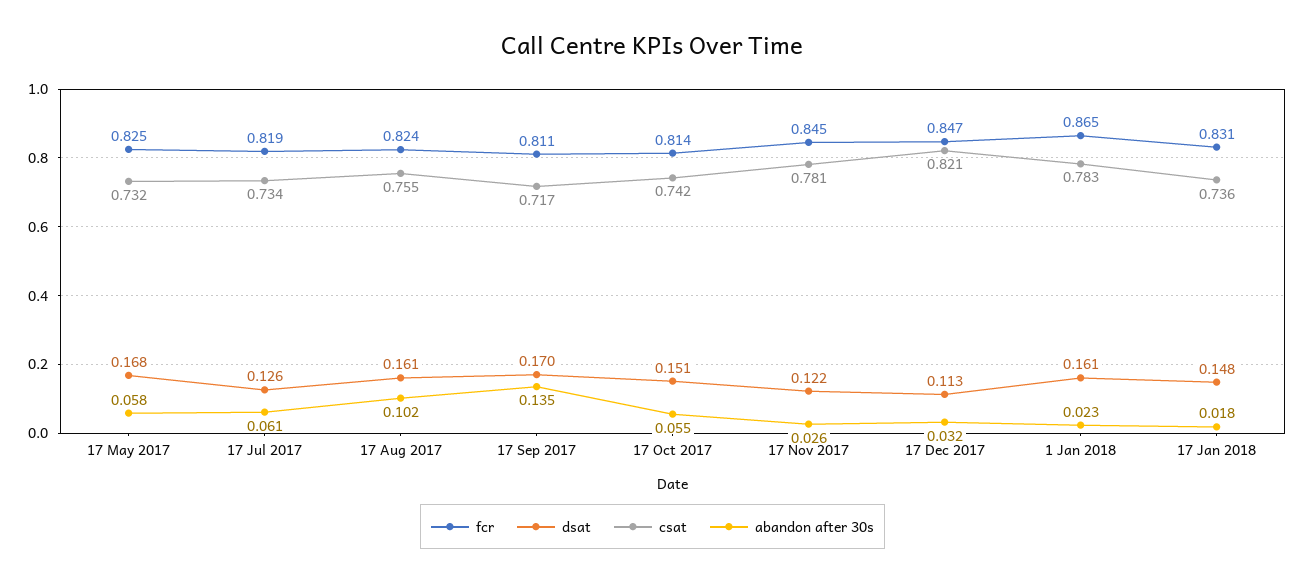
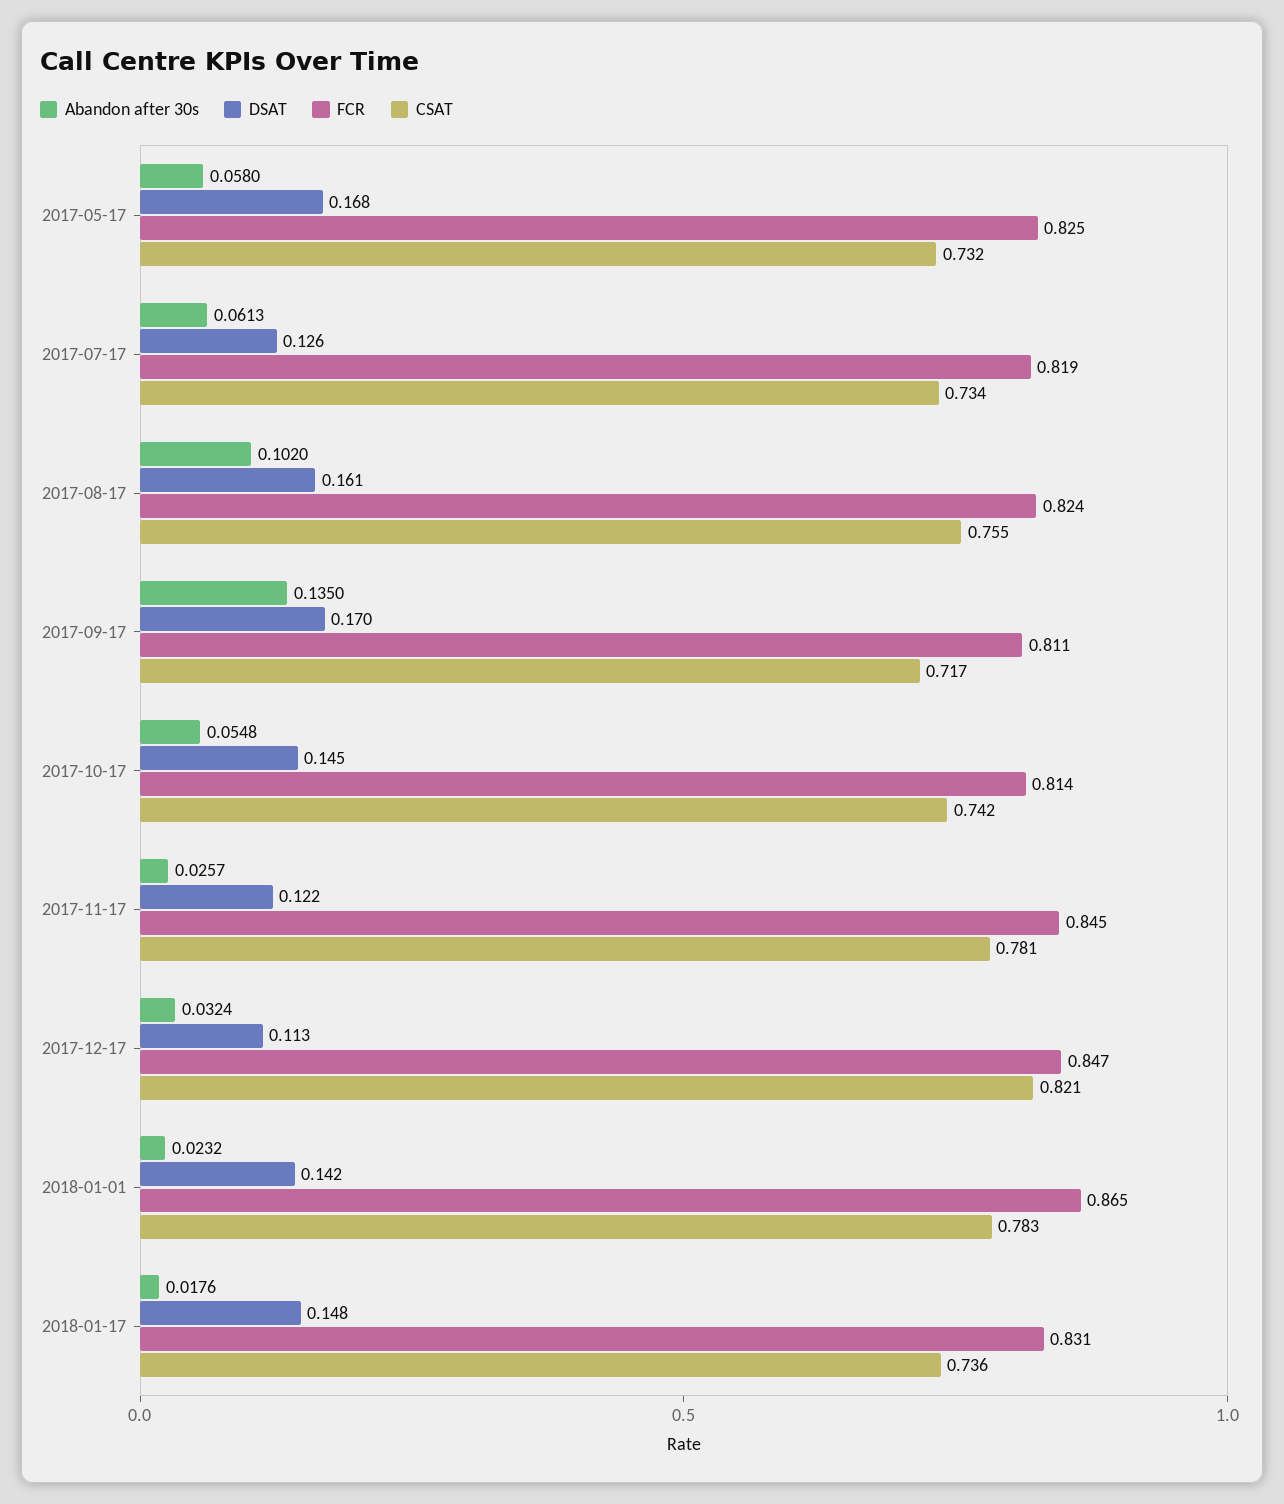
dsat, 17 Oct 2017: 0.151 -> 0.145
dsat, 1 Jan 2018: 0.161 -> 0.142

